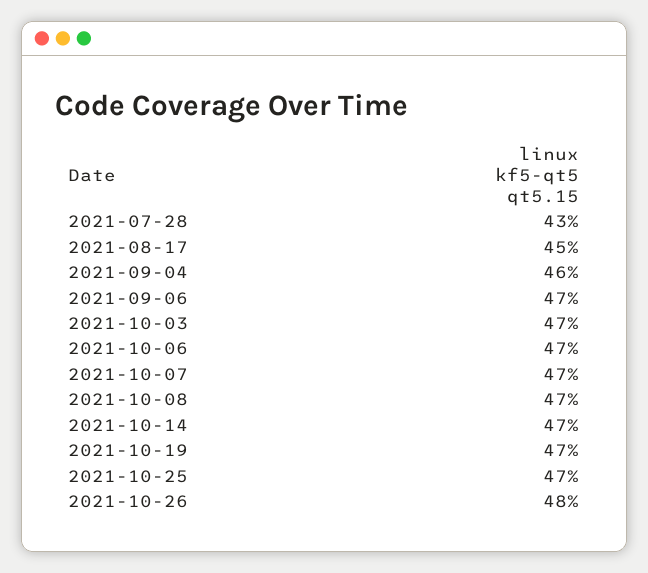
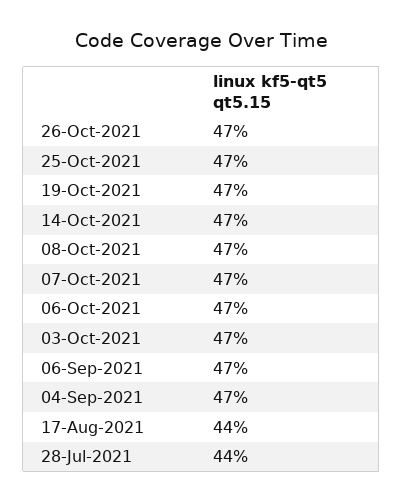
2021-07-28: 43 -> 44
2021-08-17: 45 -> 44
2021-09-04: 46 -> 47
2021-10-26: 48 -> 47

